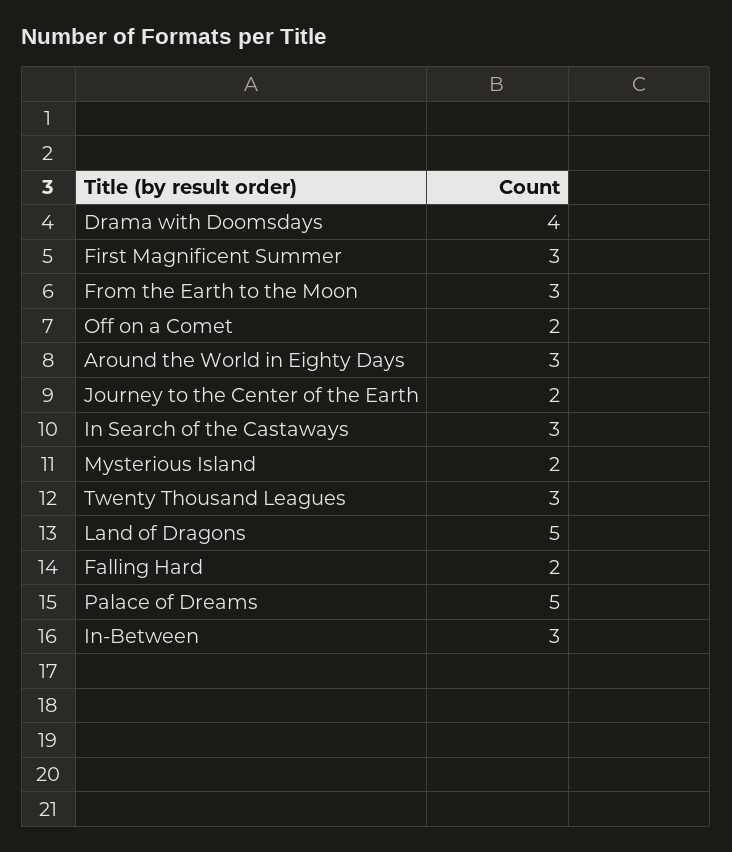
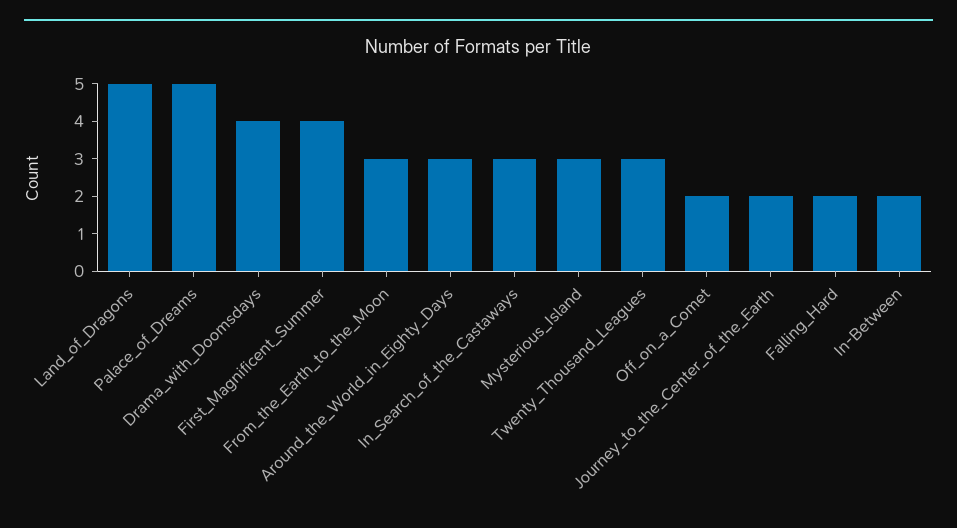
First Magnificent Summer: 3 -> 4
Mysterious Island: 2 -> 3
In-Between: 3 -> 2

